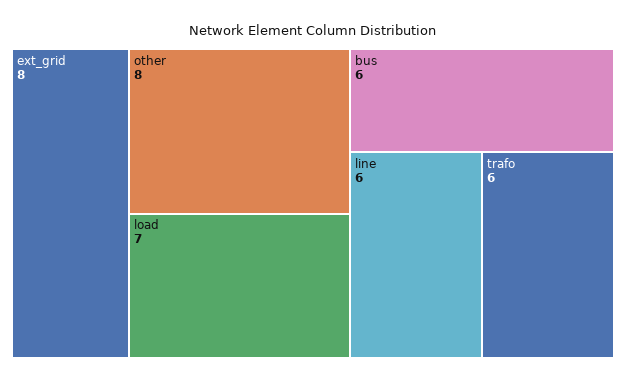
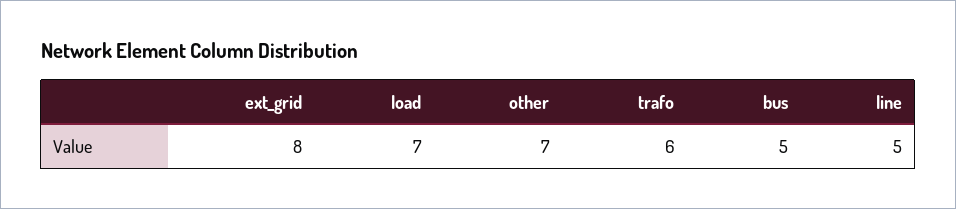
other: 8 -> 7
bus: 6 -> 5
line: 6 -> 5

